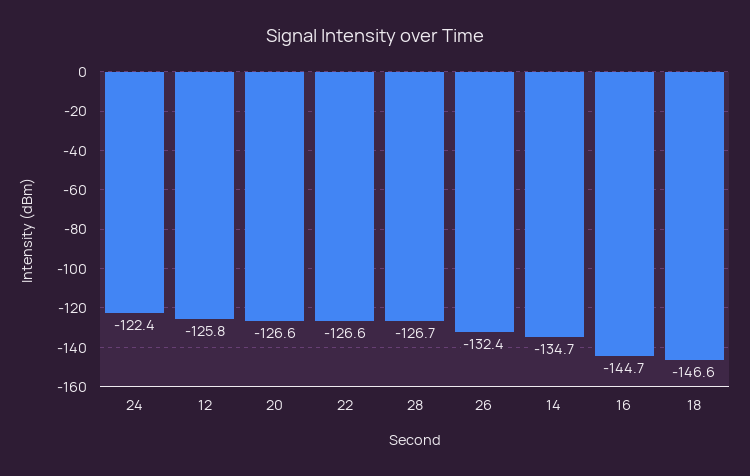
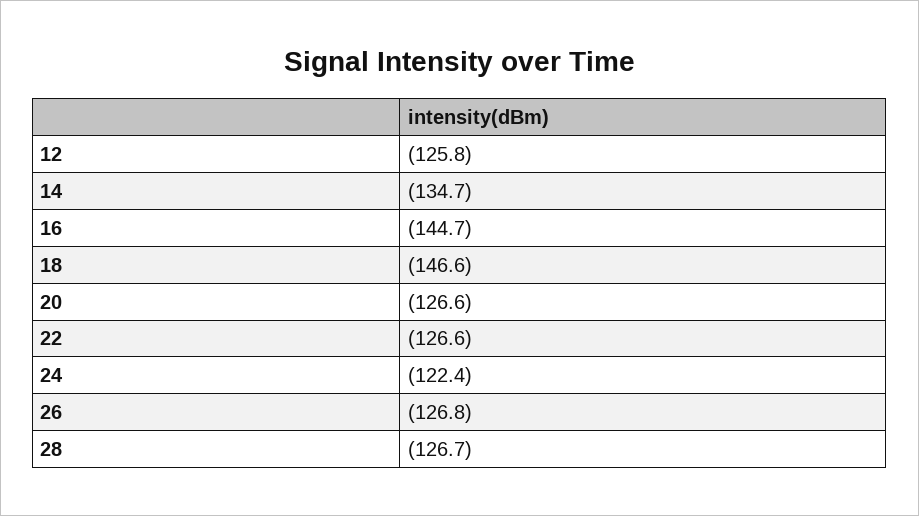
26: -132.4 -> -126.8

